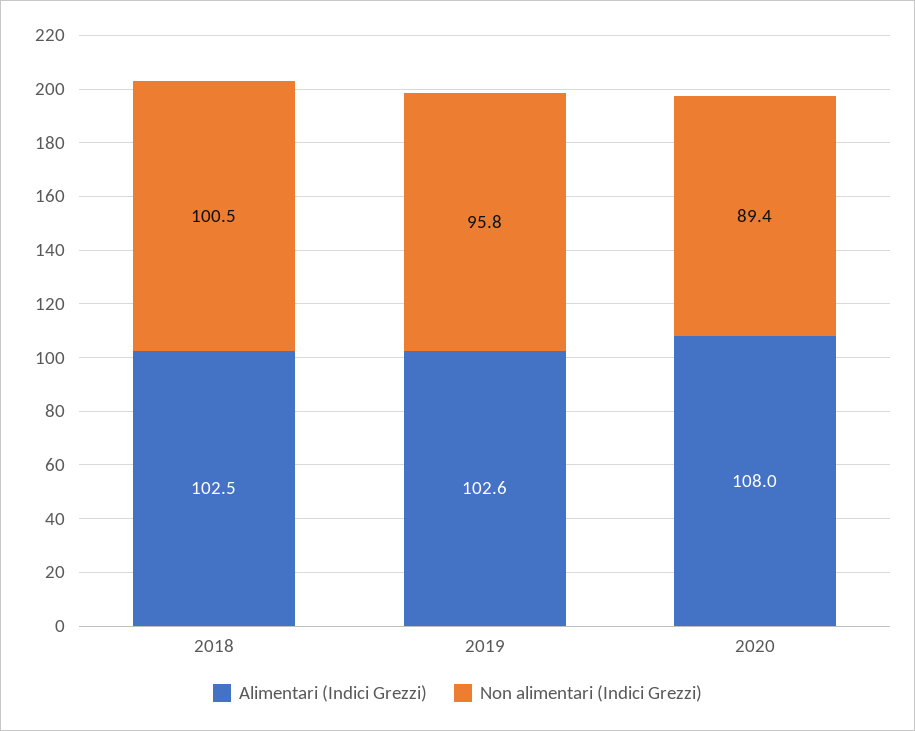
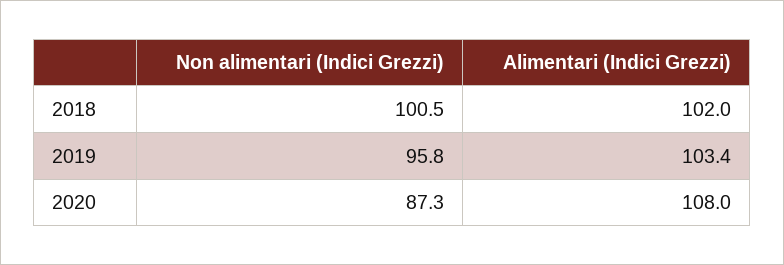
Alimentari (Indici Grezzi), 2018: 102.5 -> 102
Alimentari (Indici Grezzi), 2019: 102.6 -> 103.4
Non alimentari (Indici Grezzi), 2020: 89.4 -> 87.3

